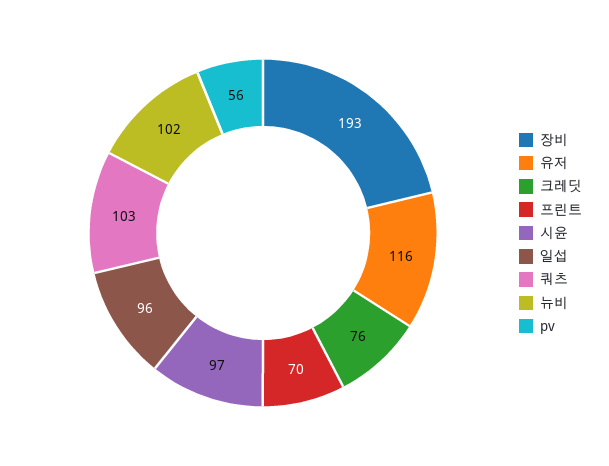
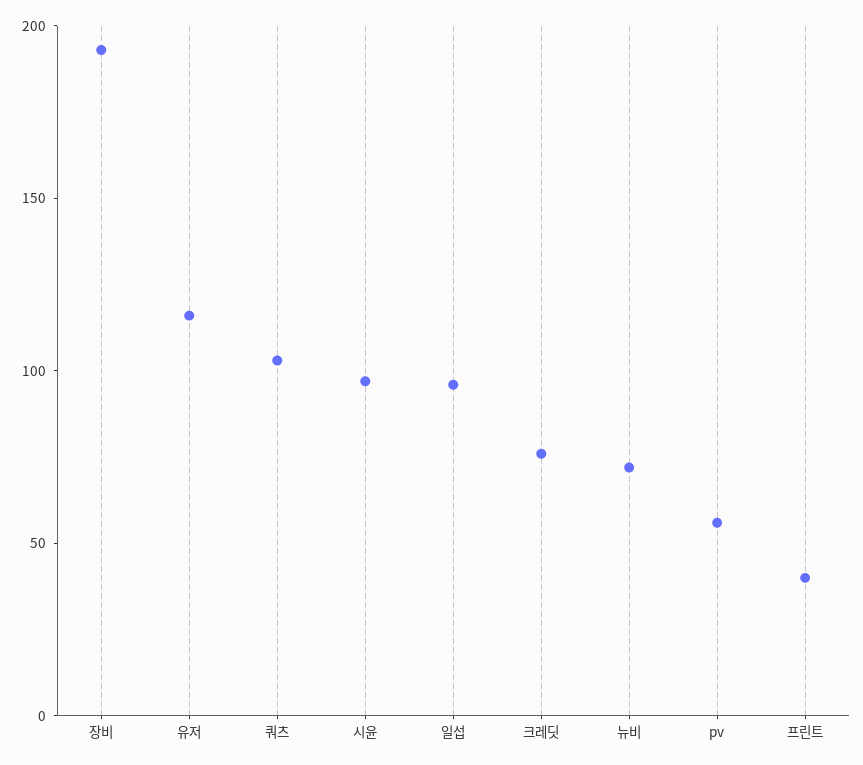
프린트: 70 -> 40
뉴비: 102 -> 70

